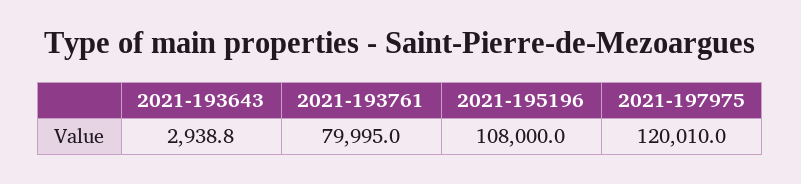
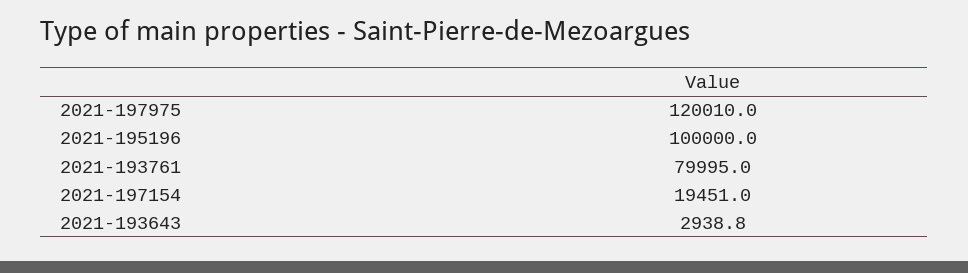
2021-195196: 108000 -> 100000
2021-197154: none -> 19451

